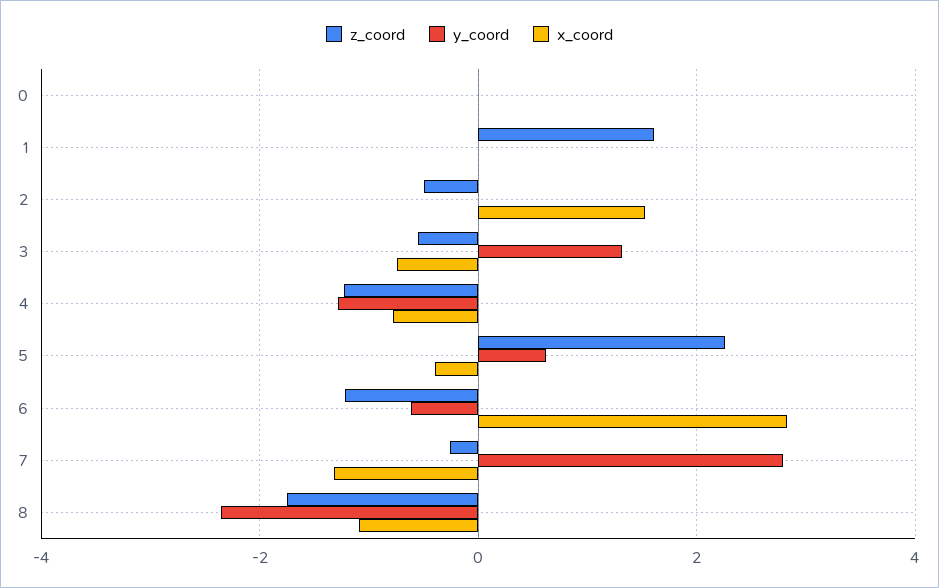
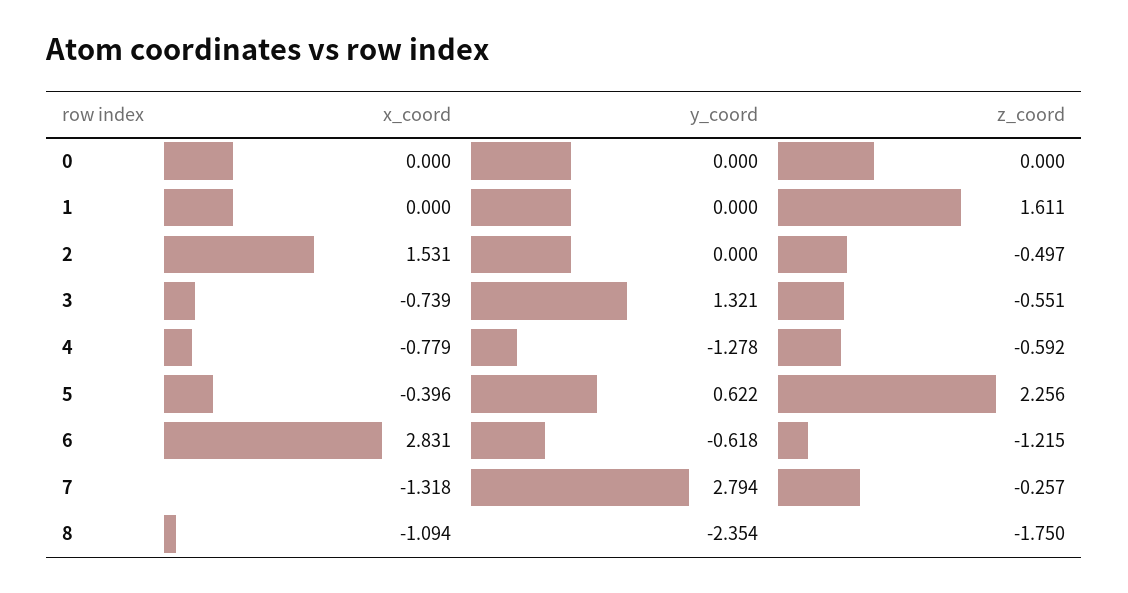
z_coord, 4: -1.2 -> -0.592

